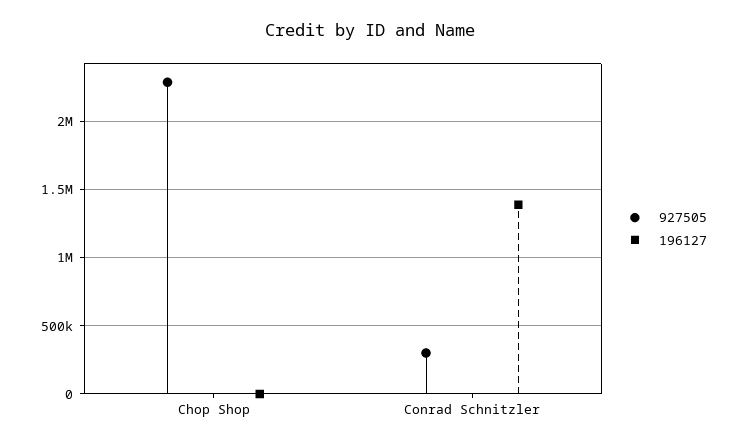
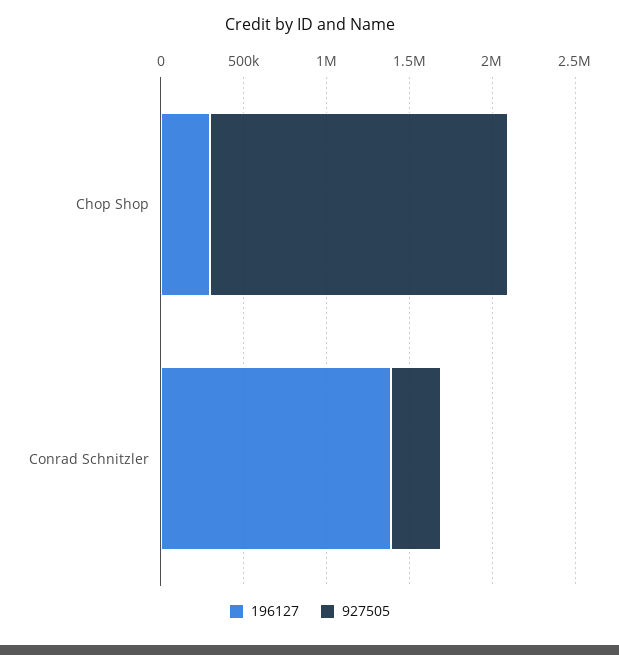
927505, Chop Shop: 2300000 -> 1800000
196127, Chop Shop: 0 -> 300000

